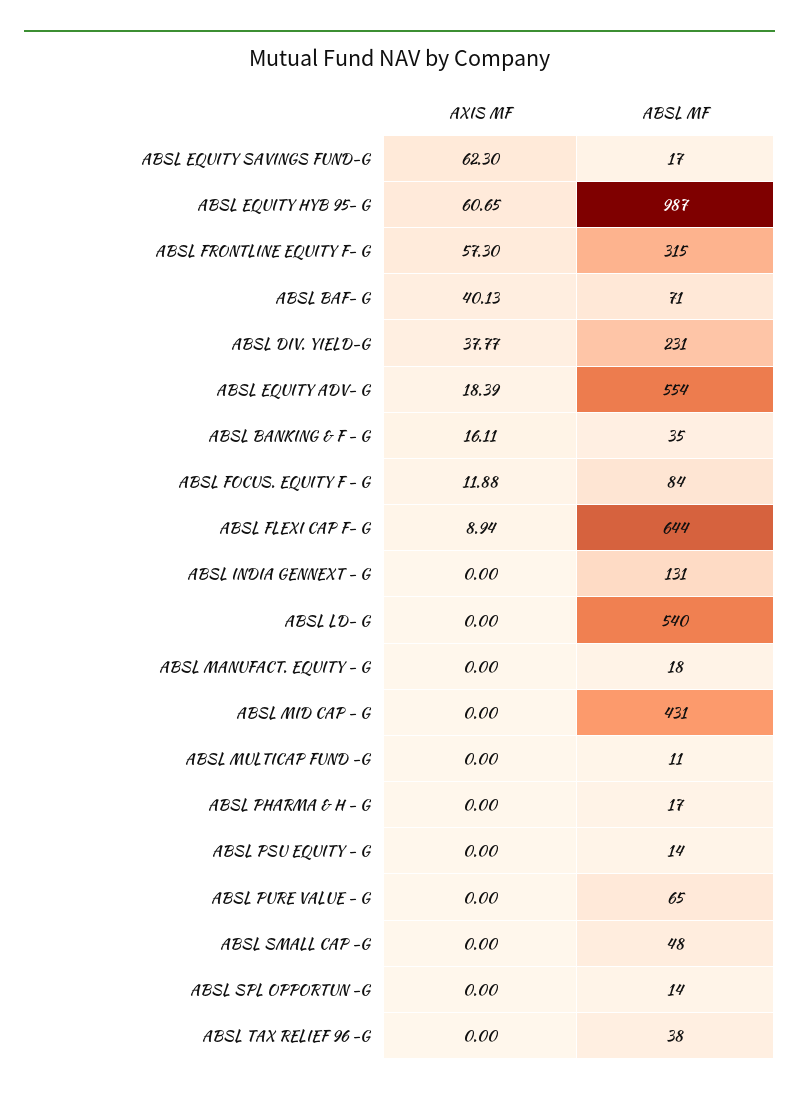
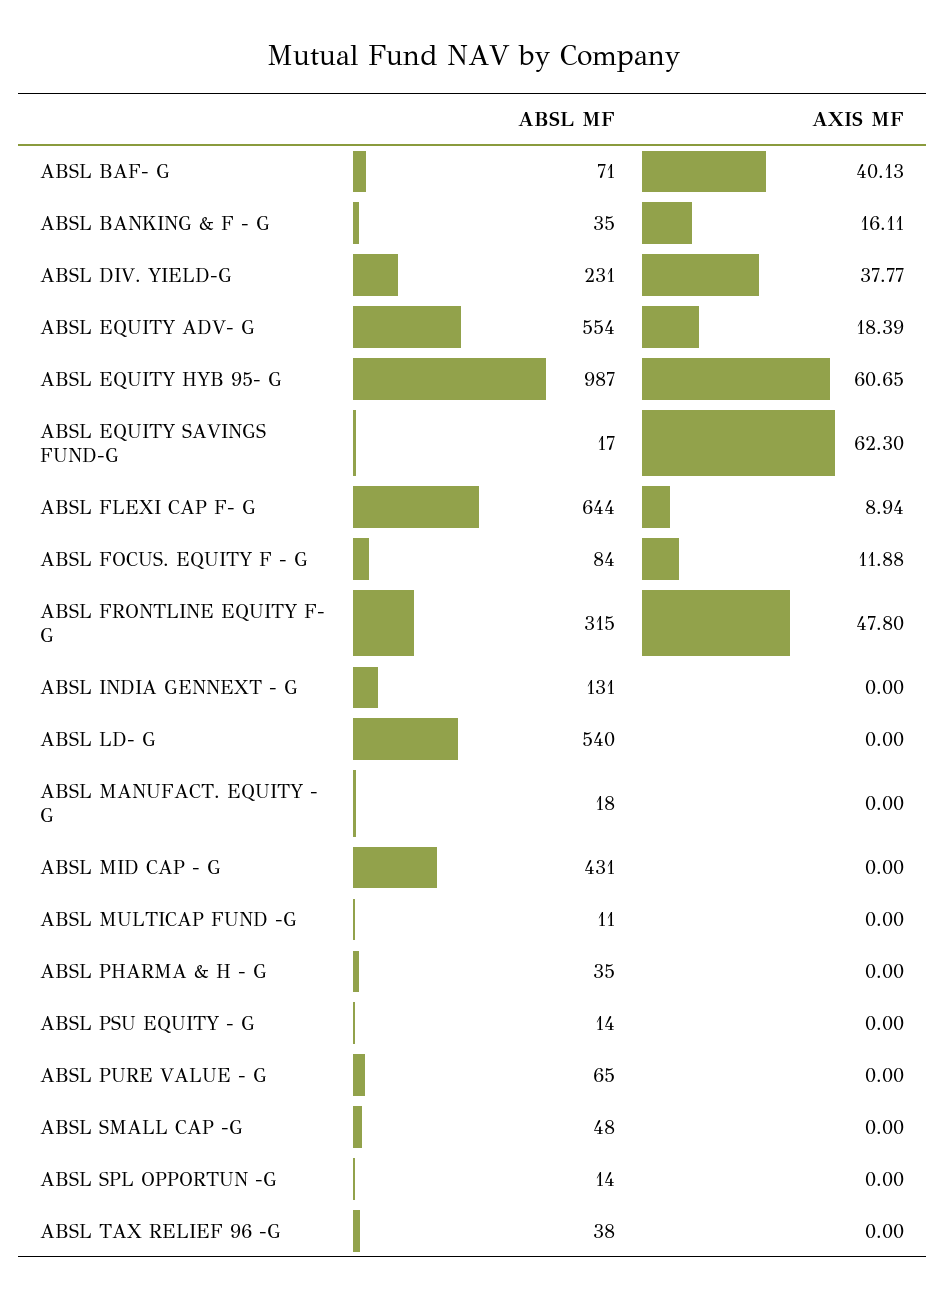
AXIS MF, ABSL FRONTLINE EQUITY F- G: 57.3 -> 47.8
ABSL MF, ABSL PHARMA & H - G: 17 -> 35

